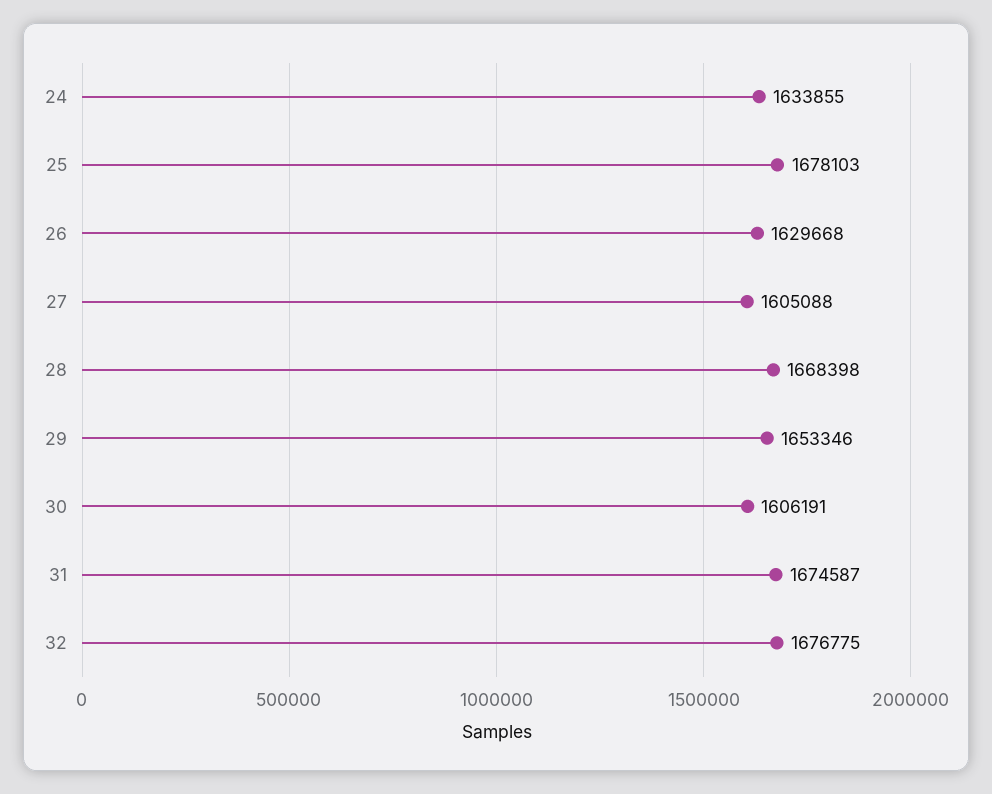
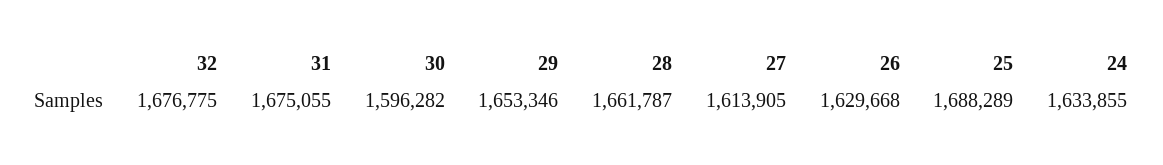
25: 1678103 -> 1688289
27: 1605088 -> 1613905
28: 1668398 -> 1661787
30: 1606191 -> 1596282
31: 1674587 -> 1675055

